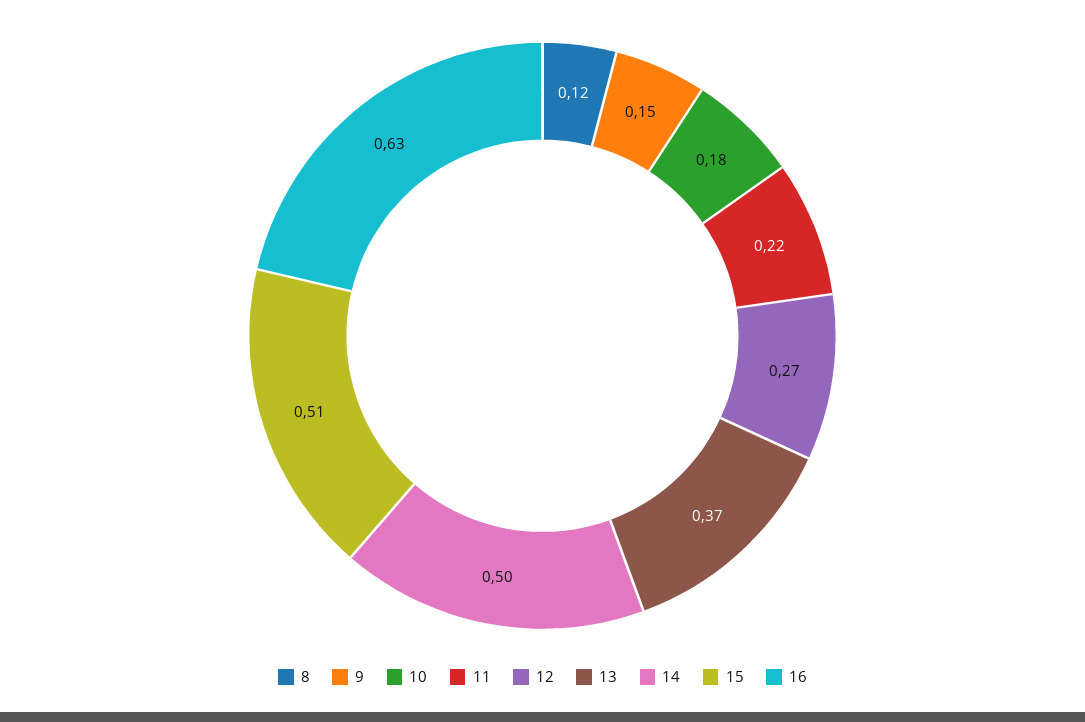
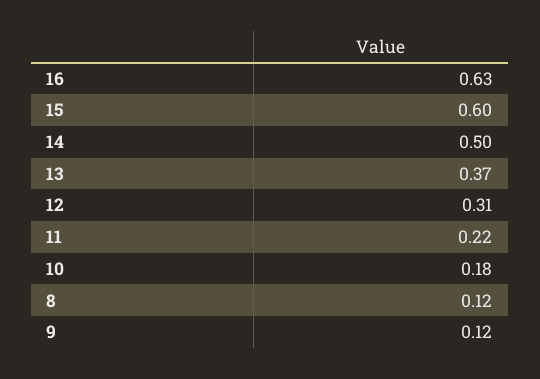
9: 0.15 -> 0.12
12: 0.27 -> 0.31
15: 0.51 -> 0.6

